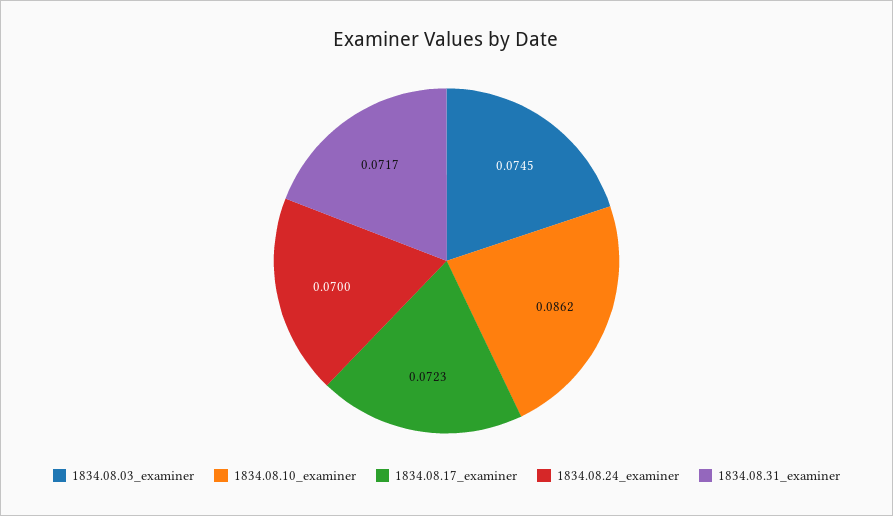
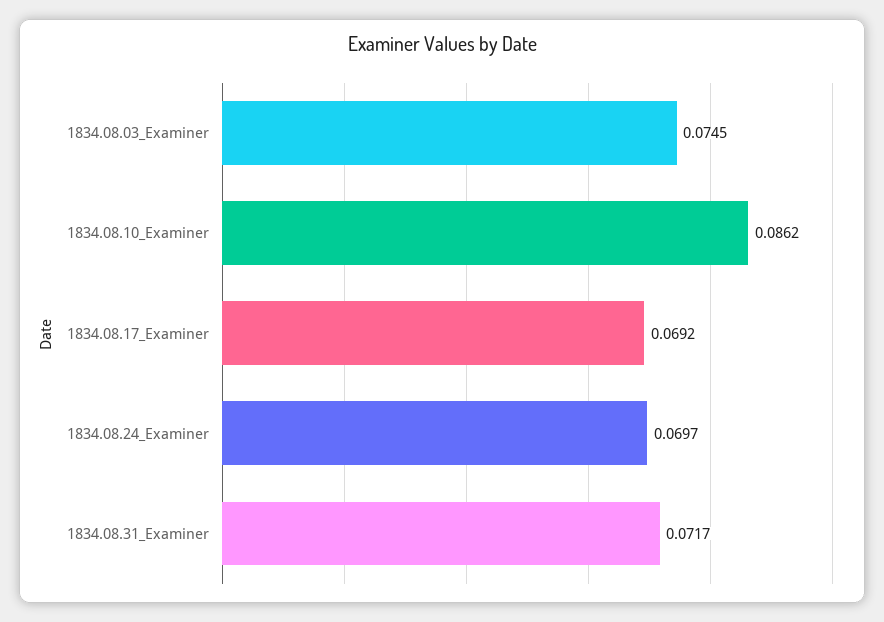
1834.08.17_examiner: 0.0723 -> 0.0692
1834.08.24_examiner: 0.07 -> 0.0697

